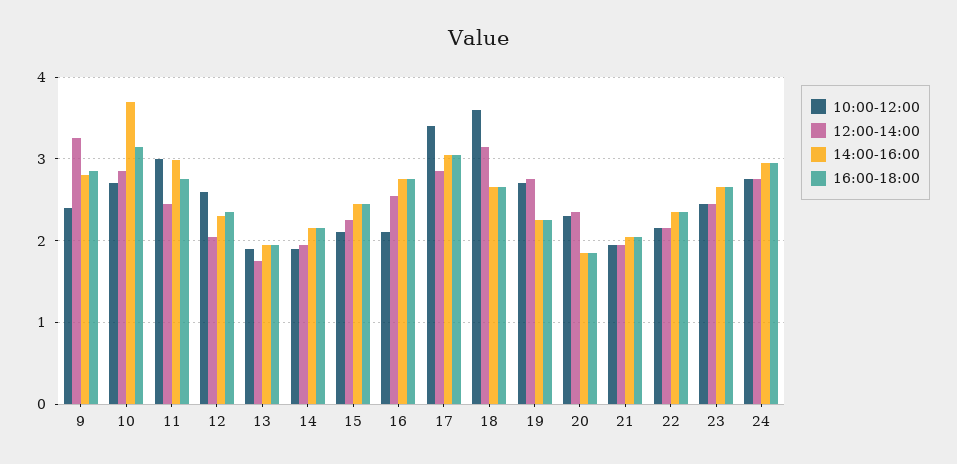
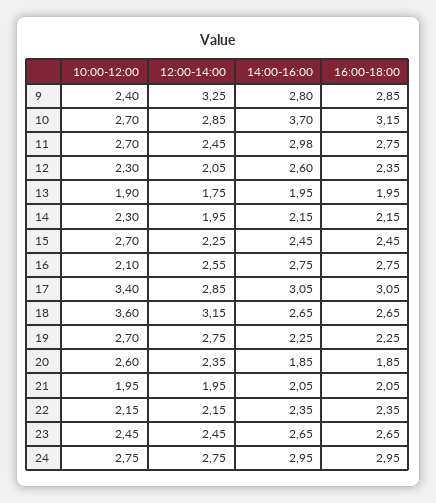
10:00-12:00, 11: 3 -> 2.7
10:00-12:00, 12: 2.6 -> 2.3
14:00-16:00, 12: 2.3 -> 2.6
10:00-12:00, 14: 1.9 -> 2.3
10:00-12:00, 15: 2.1 -> 2.7
10:00-12:00, 20: 2.3 -> 2.6

